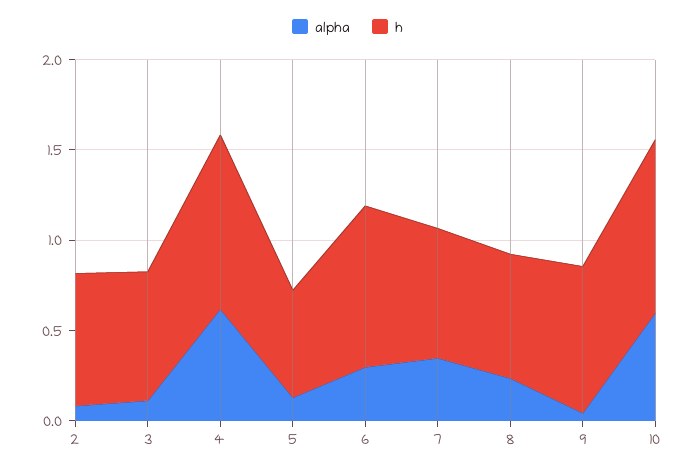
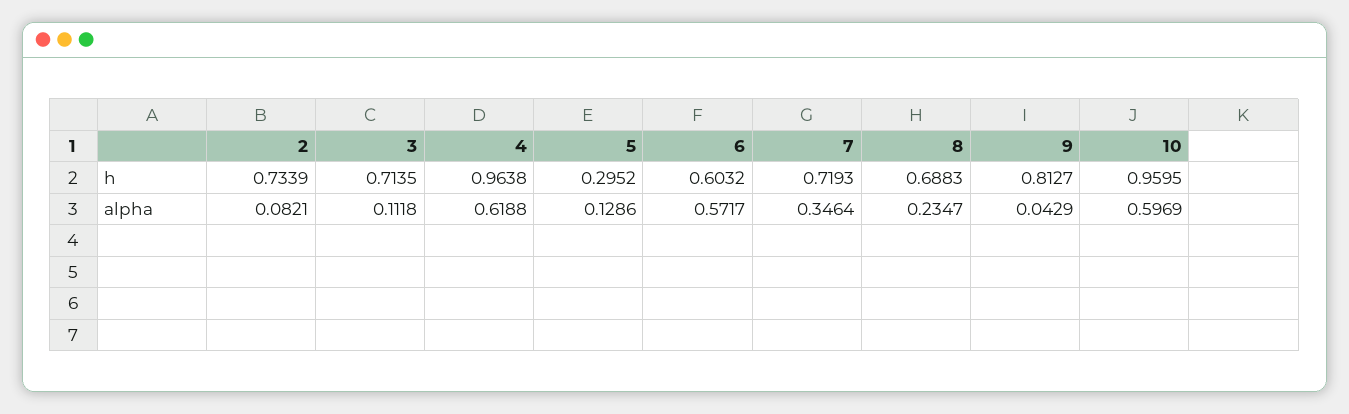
h, 5: 0.6 -> 0.2952
alpha, 6: 0.3 -> 0.5717
h, 6: 0.9 -> 0.6032

